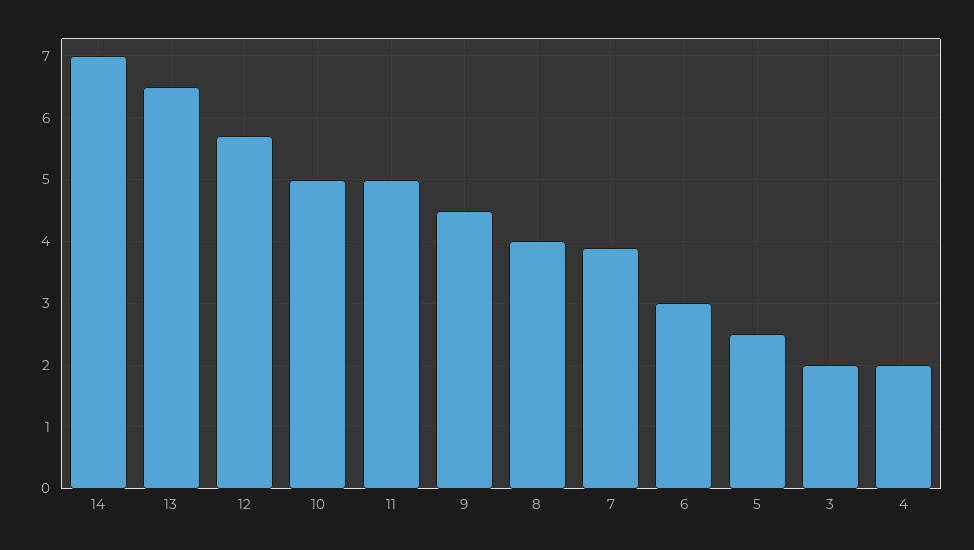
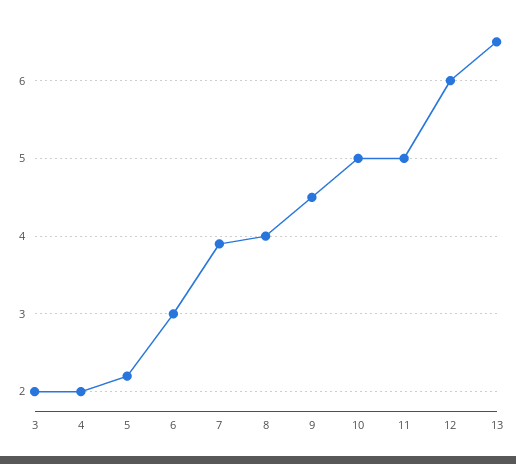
14: 7 -> none
12: 5.7 -> 6
5: 2.5 -> 2.2

